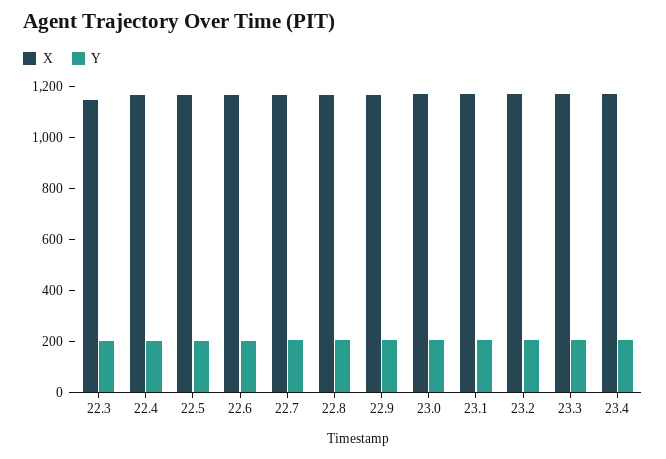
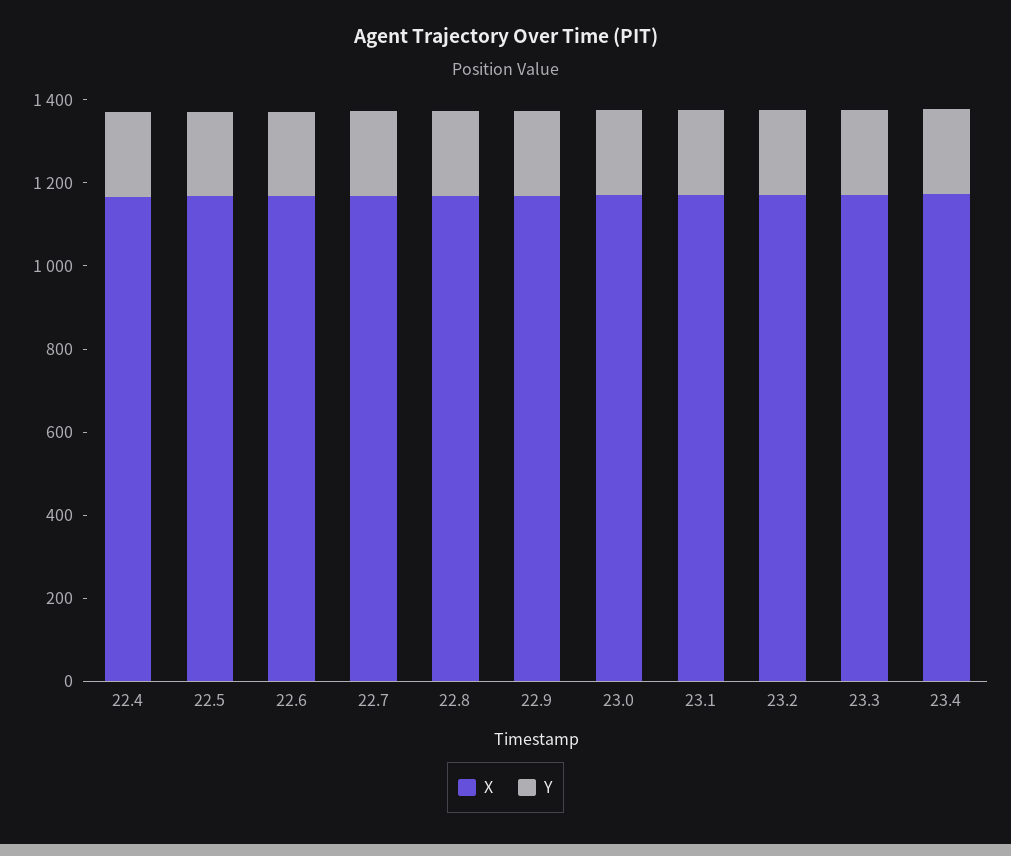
X, 22.3: 1150 -> none
Y, 22.3: 200 -> none

